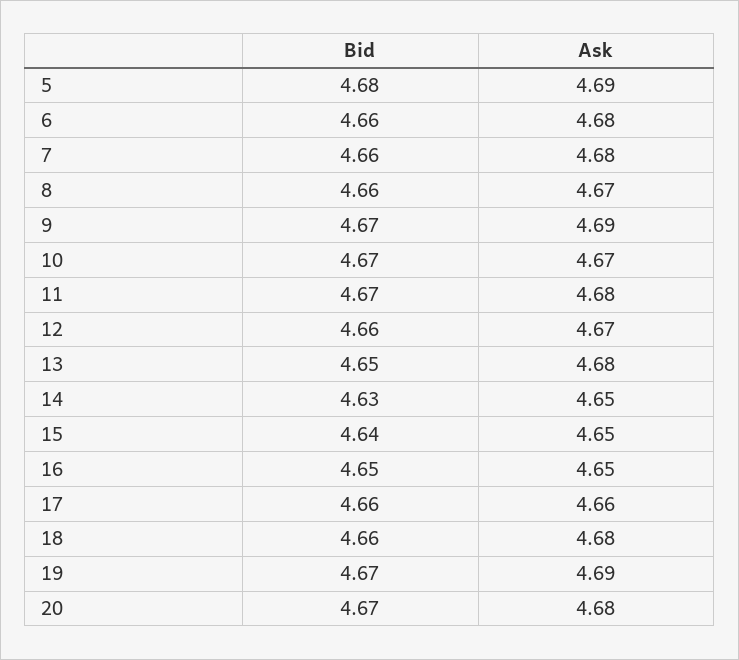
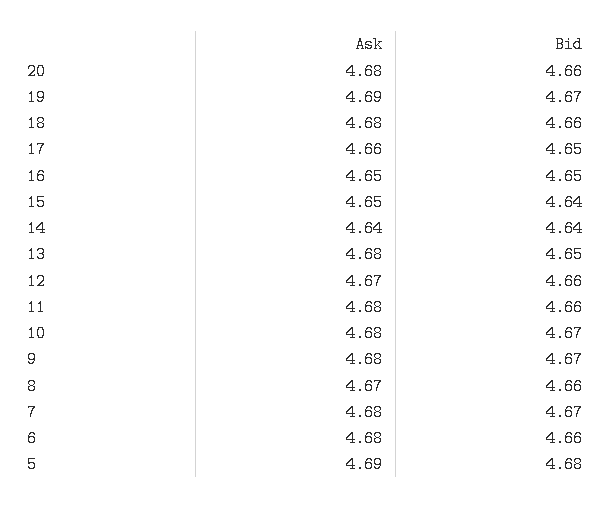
Bid, 7: 4.66 -> 4.67
Ask, 9: 4.69 -> 4.68
Ask, 10: 4.67 -> 4.68
Bid, 11: 4.67 -> 4.66
Bid, 14: 4.63 -> 4.64
Ask, 14: 4.65 -> 4.64
Bid, 17: 4.66 -> 4.65
Bid, 20: 4.67 -> 4.66

